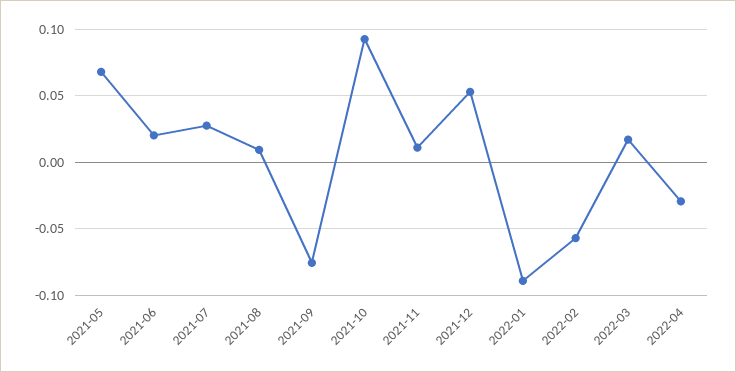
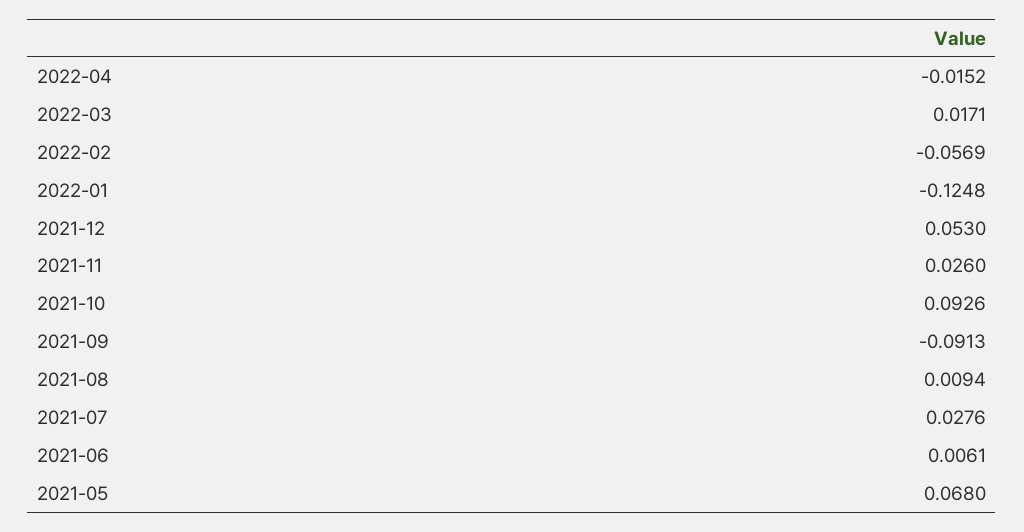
2021-06: 0.02 -> 0.0061
2021-09: -0.075 -> -0.0913
2021-11: 0.01 -> 0.026
2022-01: -0.09 -> -0.1248
2022-04: -0.03 -> -0.0152

